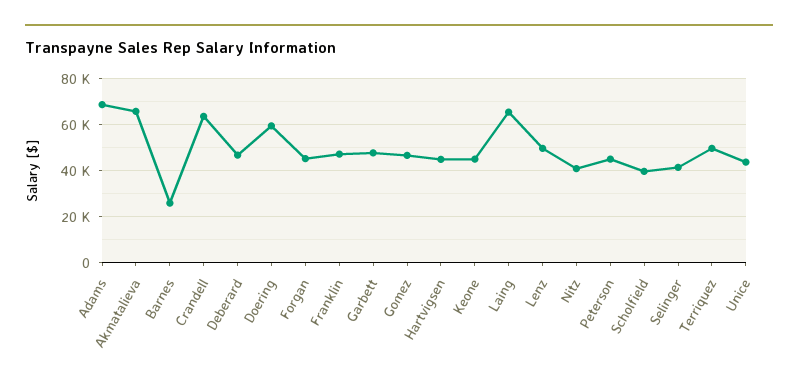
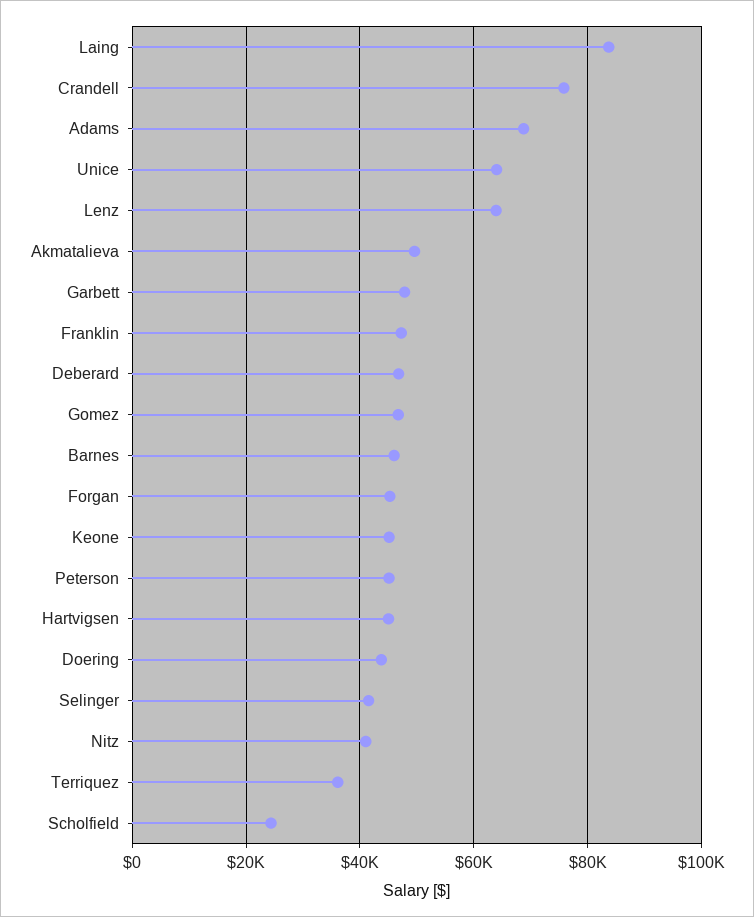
Akmatalieva: 65000 -> 50000
Barnes: 25000 -> 46000
Crandell: 65000 -> 76000
Doering: 60000 -> 44000
Laing: 65000 -> 84000
Lenz: 50000 -> 64000
Scholfield: 40000 -> 24000
Terriquez: 50000 -> 36000
Unice: 45000 -> 64000

